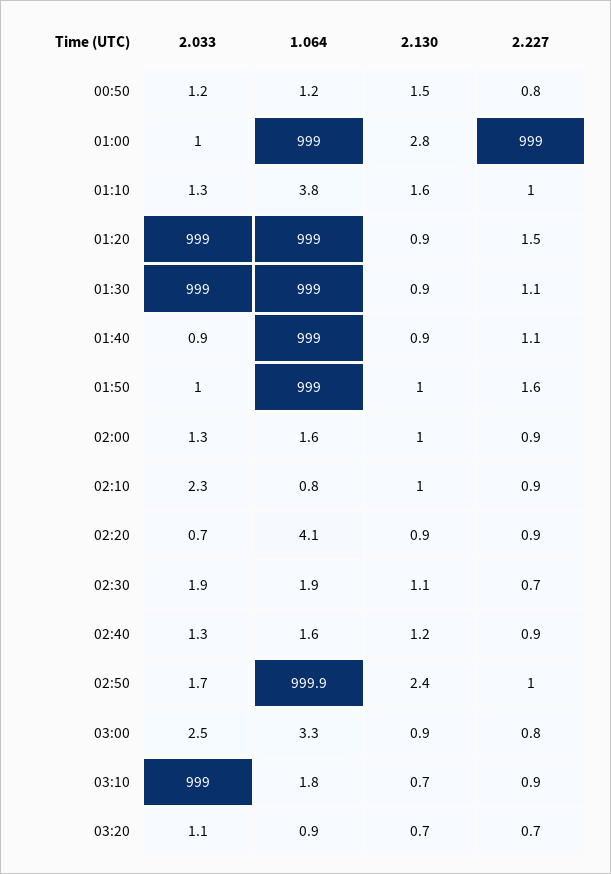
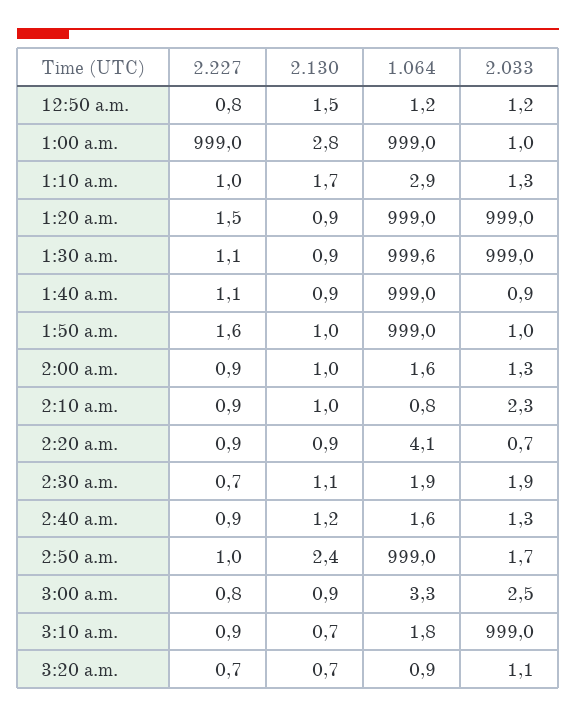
1.064, 01:10: 3.8 -> 2.9
2.130, 01:10: 1.6 -> 1.7
1.064, 01:30: 999 -> 999.6
1.064, 02:50: 999.9 -> 999

